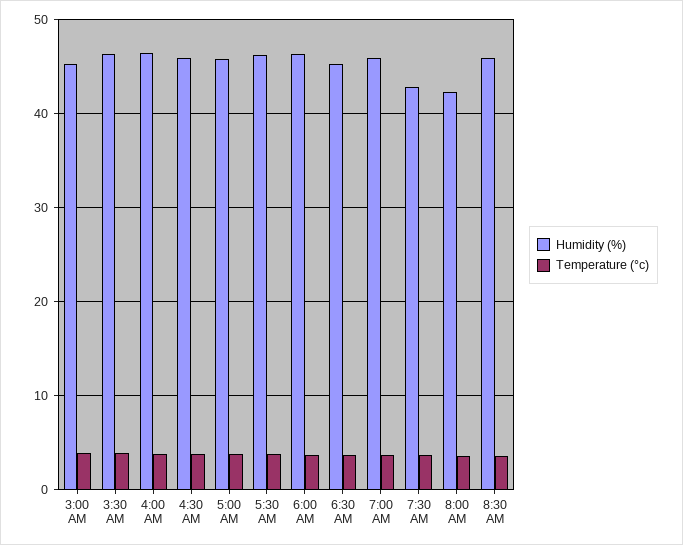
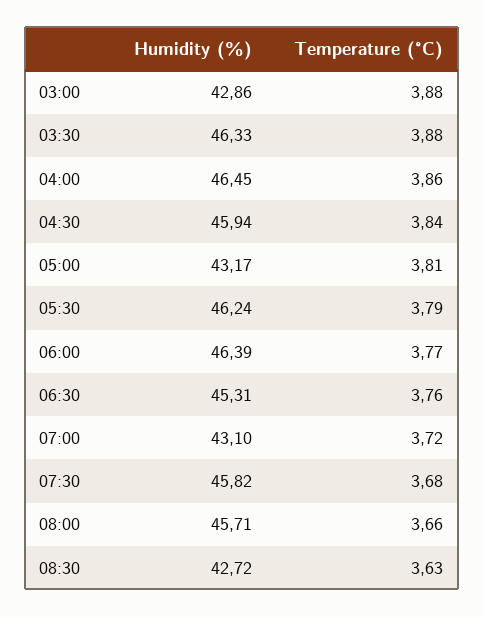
Humidity (%), 3:00 AM: 45 -> 42.86
Humidity (%), 5:00 AM: 46 -> 43.17
Humidity (%), 7:00 AM: 46 -> 43.1
Humidity (%), 7:30 AM: 43 -> 45.82
Humidity (%), 8:00 AM: 42 -> 45.71
Humidity (%), 8:30 AM: 46 -> 42.72

